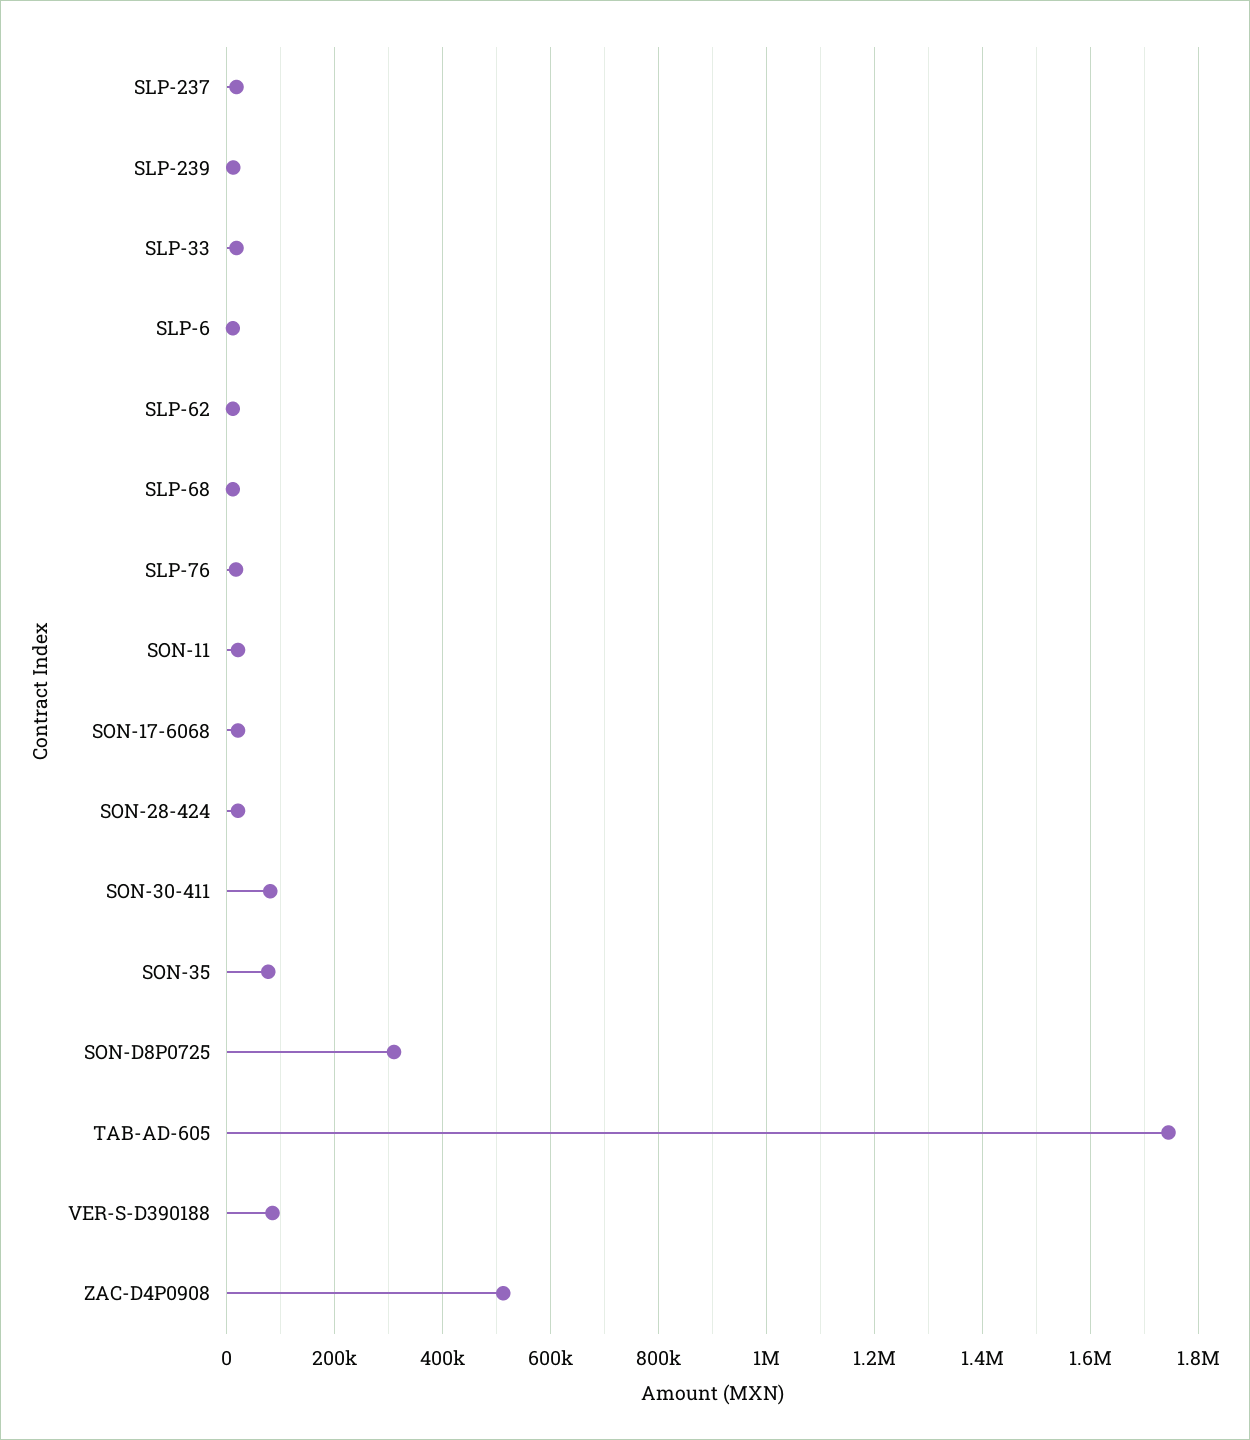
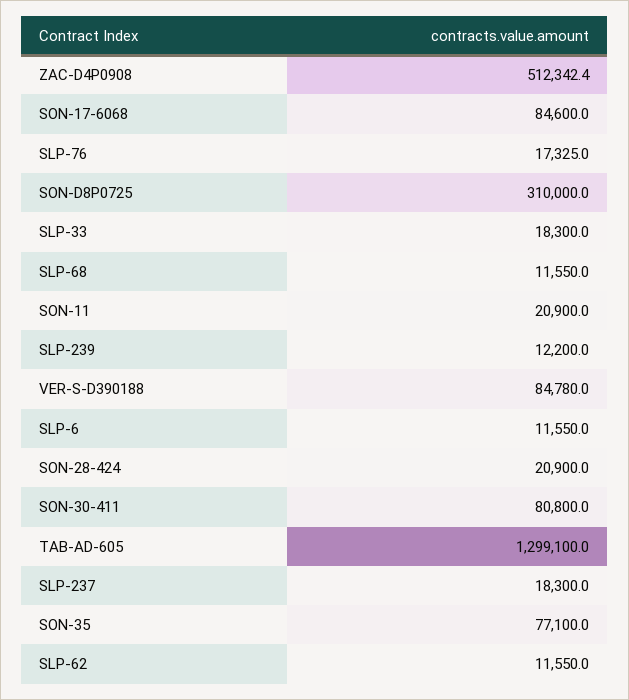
SON-17-6068: 20000 -> 84600
TAB-AD-605: 1740000 -> 1299100

